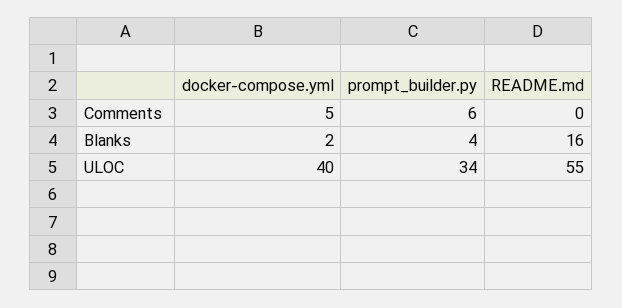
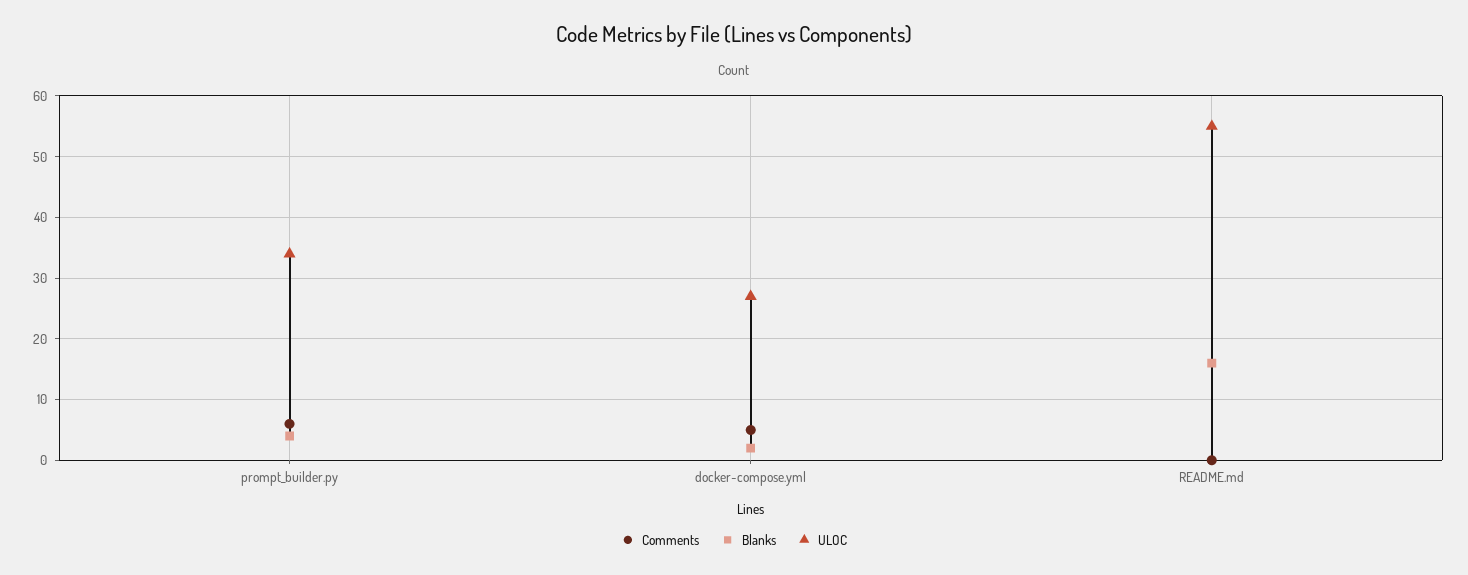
ULOC, docker-compose.yml: 40 -> 27

